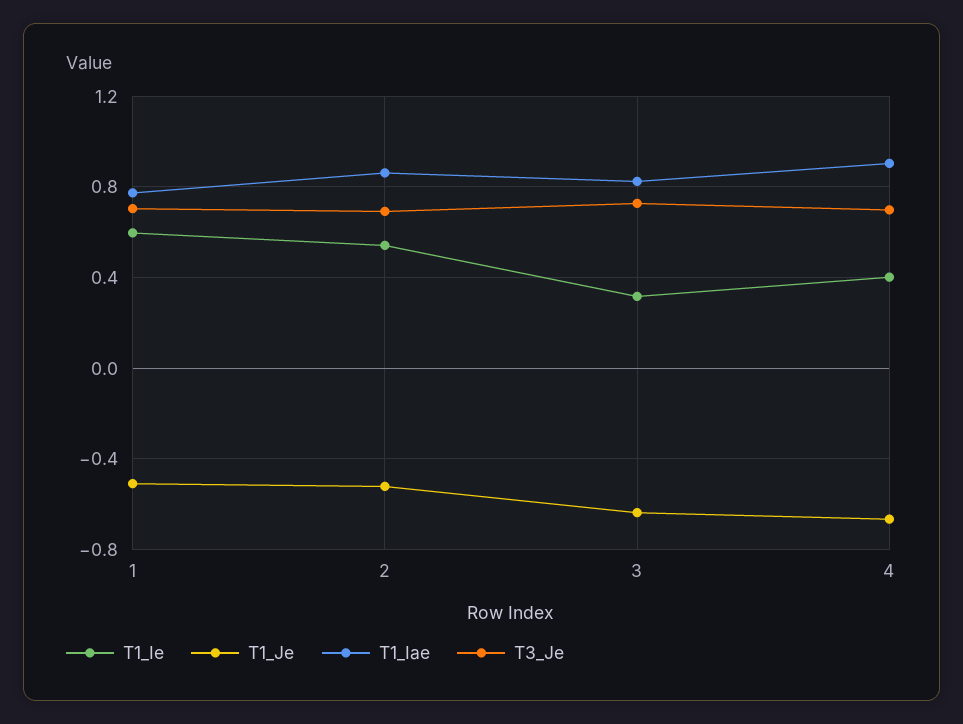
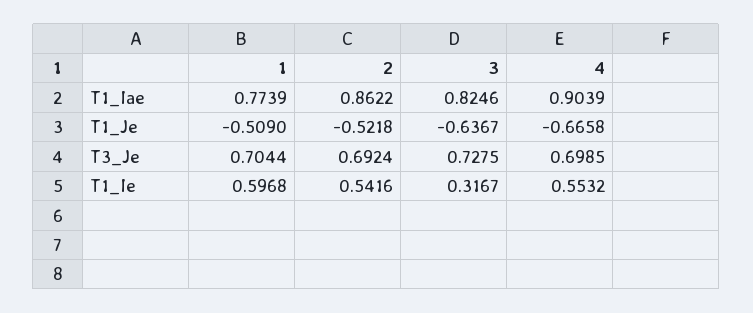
T1_Ie, 4: 0.4 -> 0.5532

